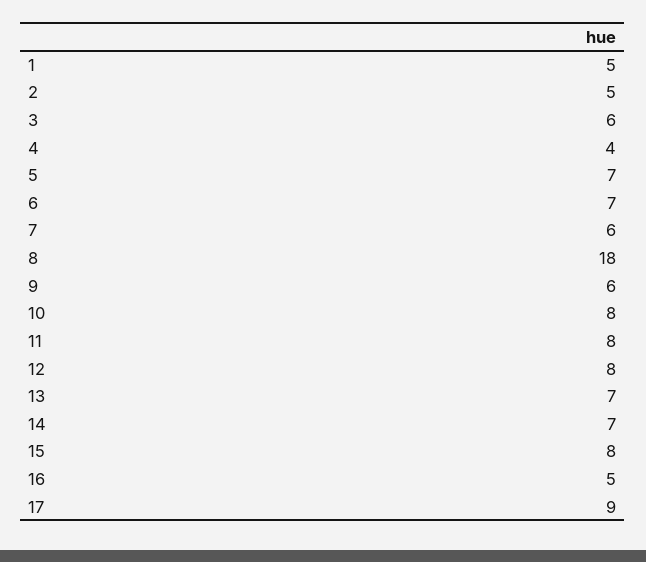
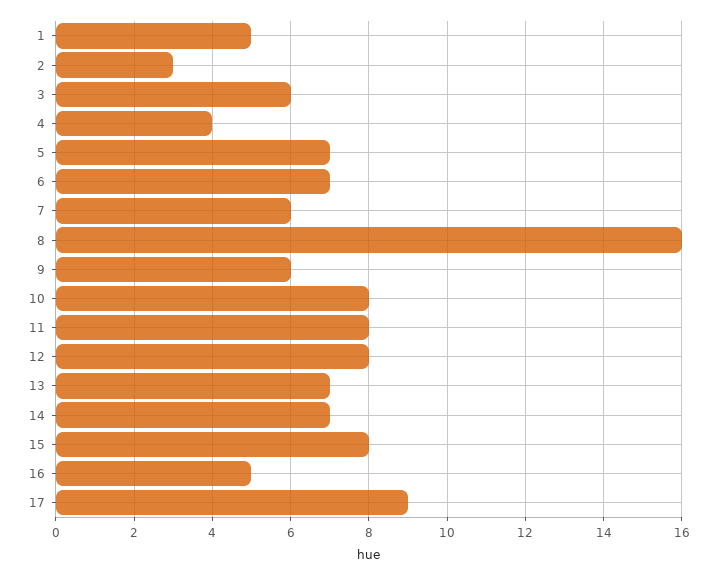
2: 5 -> 3
8: 18 -> 16

